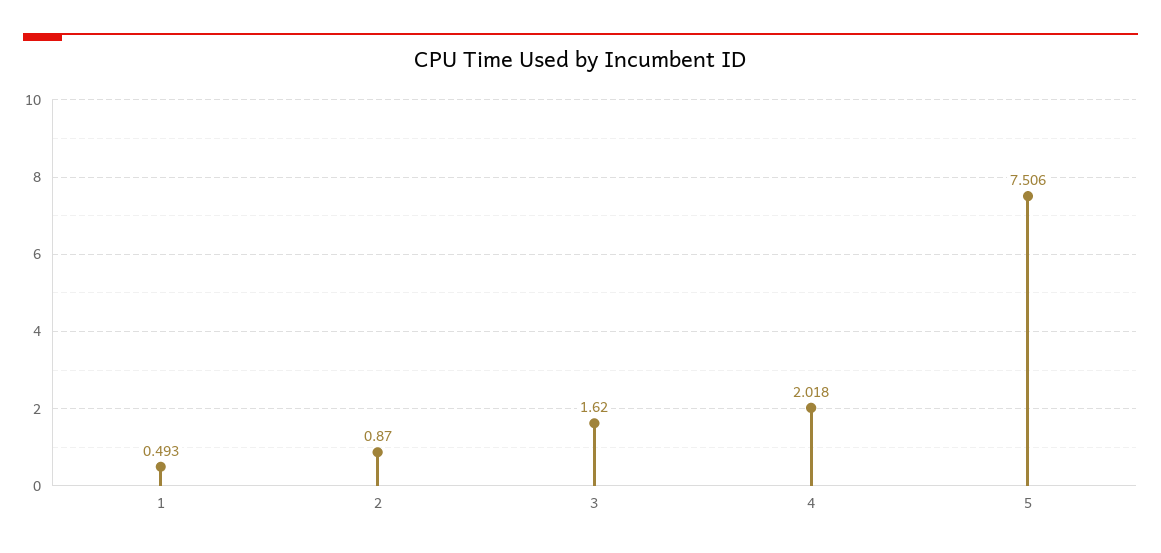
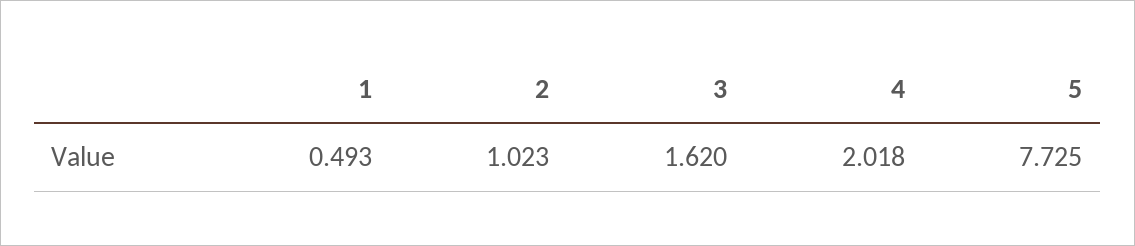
2: 0.87 -> 1.023
5: 7.506 -> 7.725

